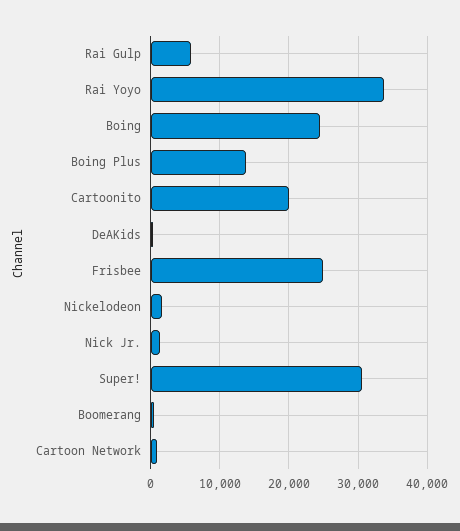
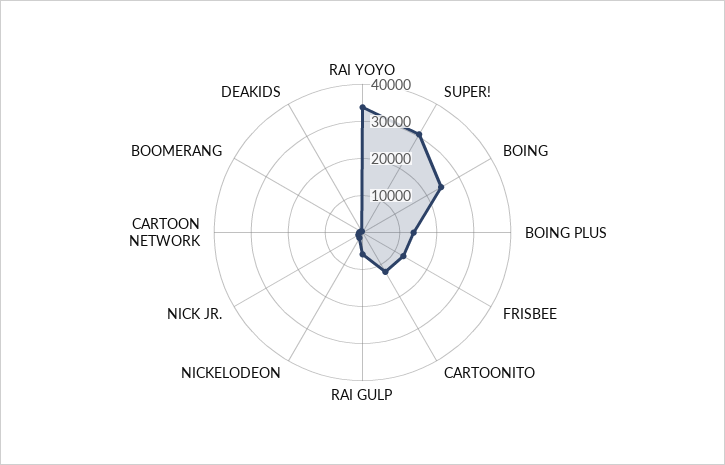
Cartoonito: 20000 -> 12500
Frisbee: 25000 -> 12500

